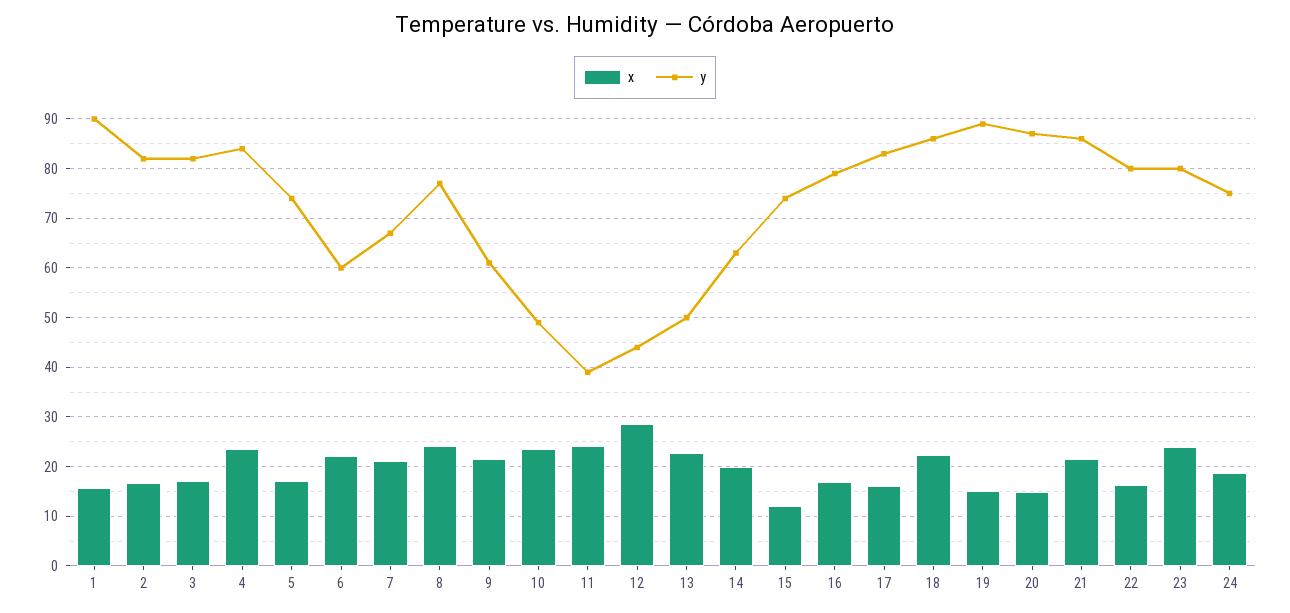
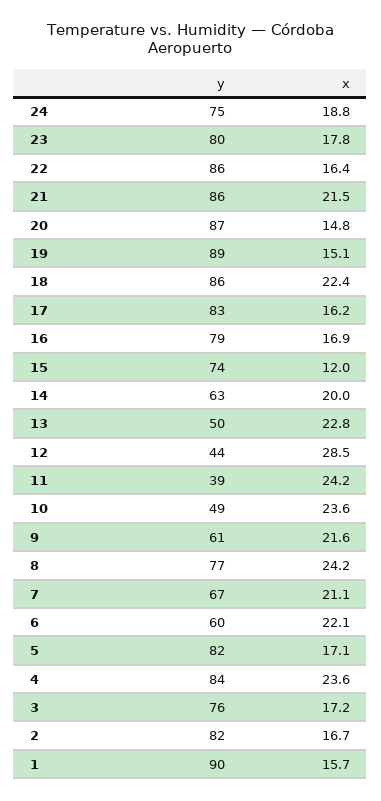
y, 3: 82 -> 76
y, 5: 74 -> 82
y, 22: 80 -> 86
x, 23: 24 -> 17.8

